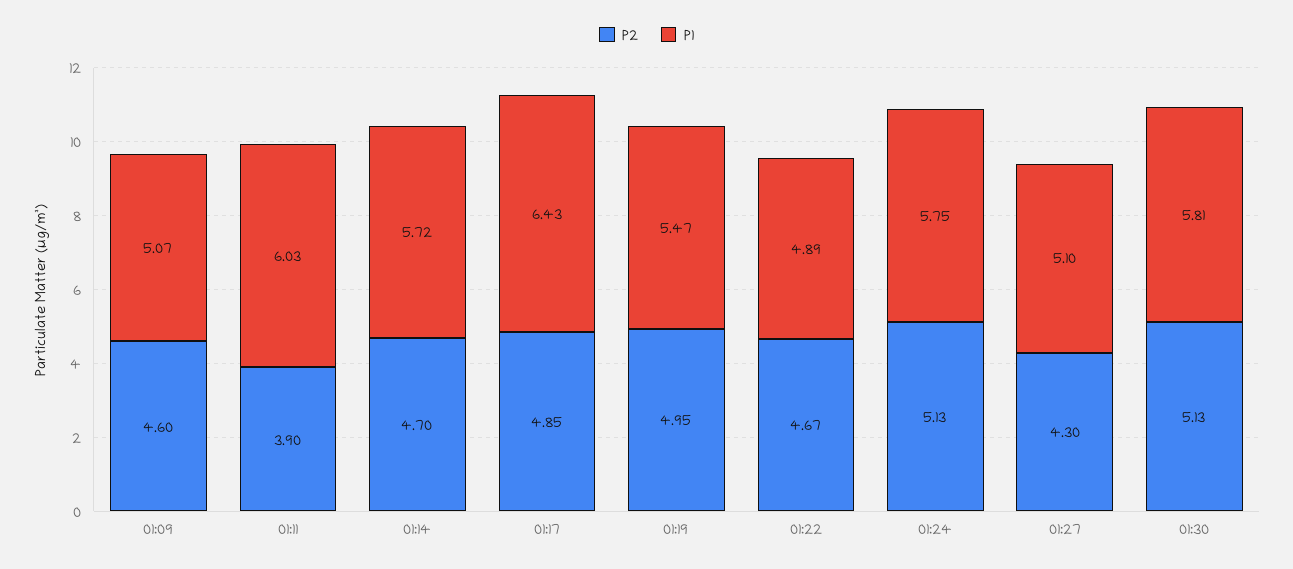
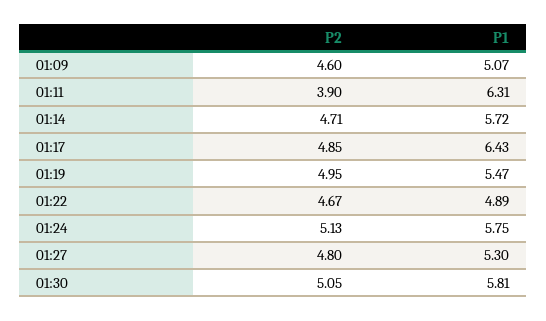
P1, 01:11: 6.03 -> 6.31
P2, 01:14: 4.7 -> 4.71
P2, 01:27: 4.3 -> 4.8
P1, 01:27: 5.1 -> 5.3
P2, 01:30: 5.13 -> 5.05

